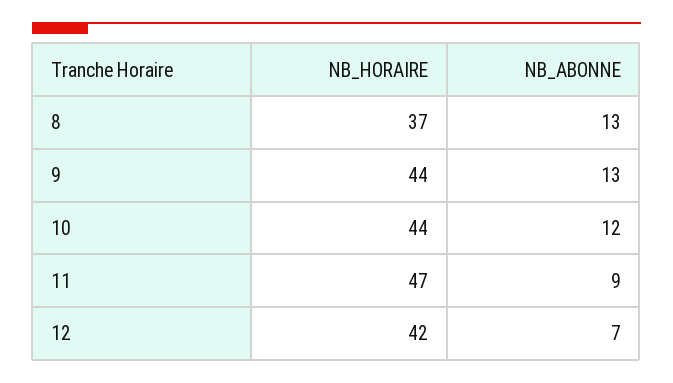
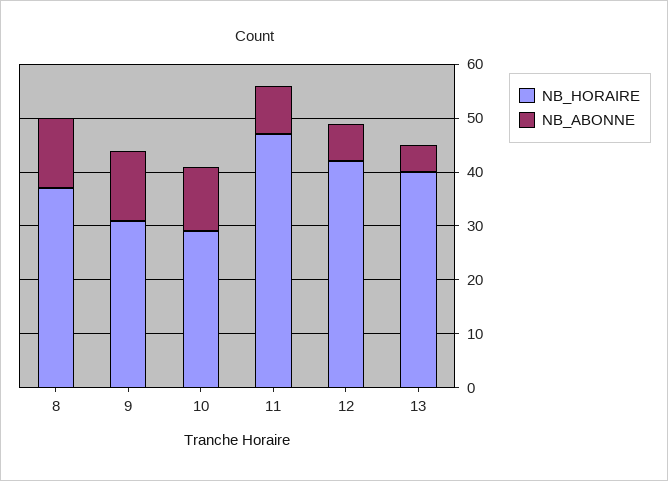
NB_HORAIRE, 9: 44 -> 30
NB_HORAIRE, 10: 44 -> 30
NB_HORAIRE, 13: none -> 40
NB_ABONNE, 13: none -> 5

